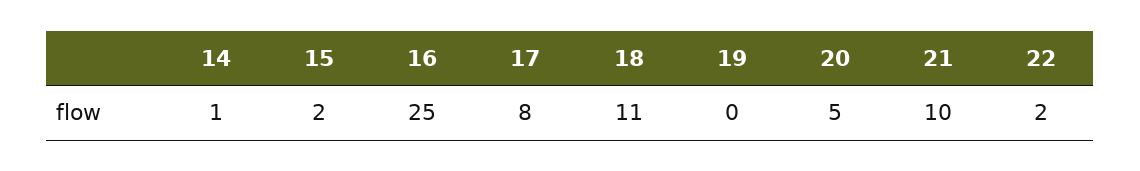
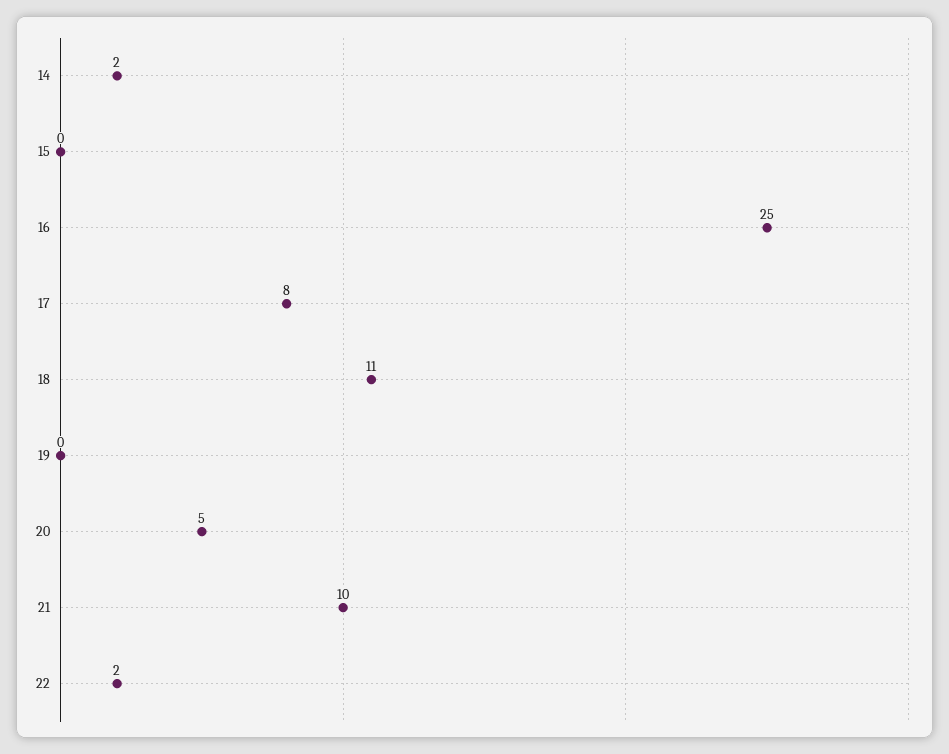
14: 1 -> 2
15: 2 -> 0

